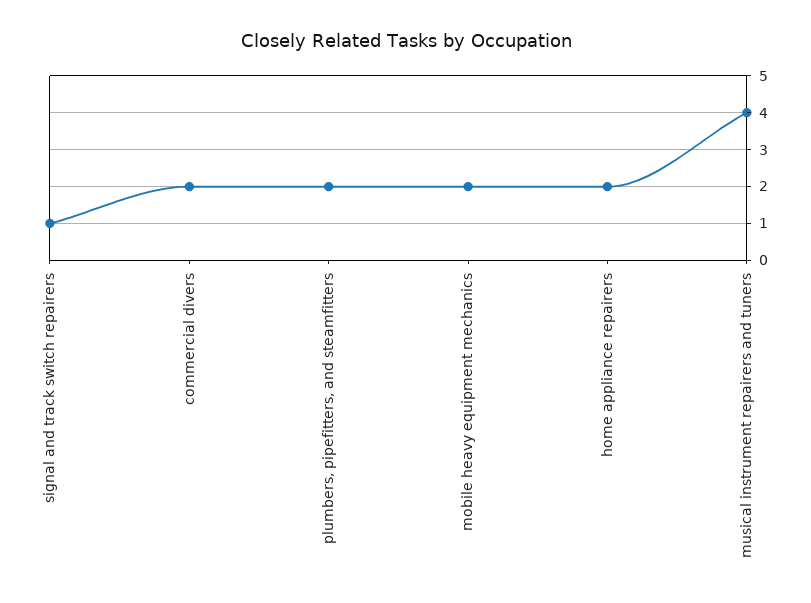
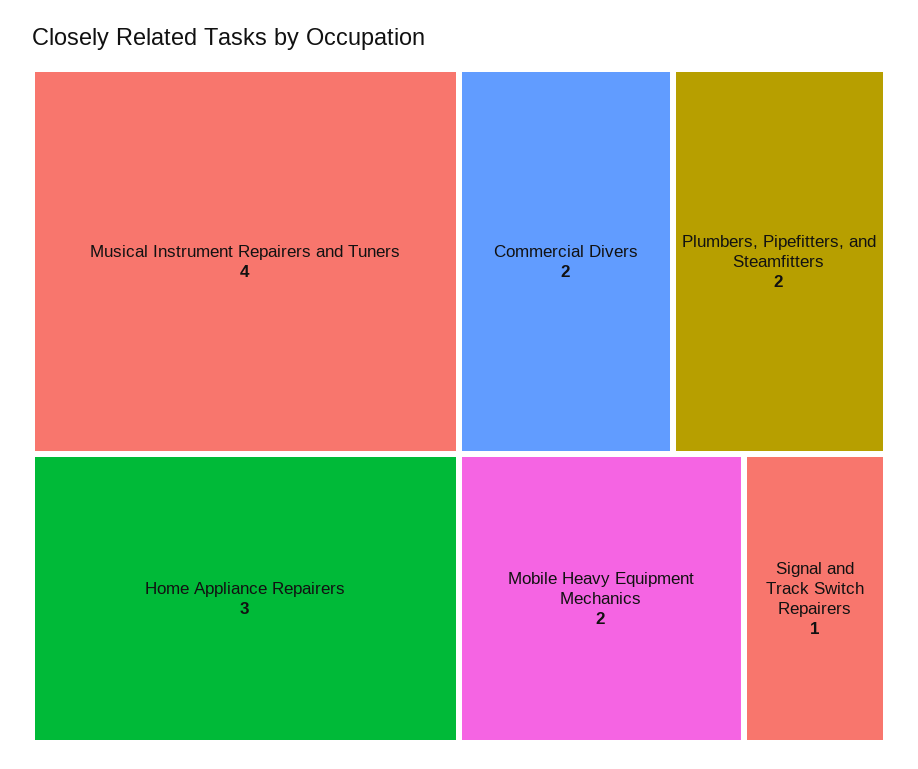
home appliance repairers: 2 -> 3

